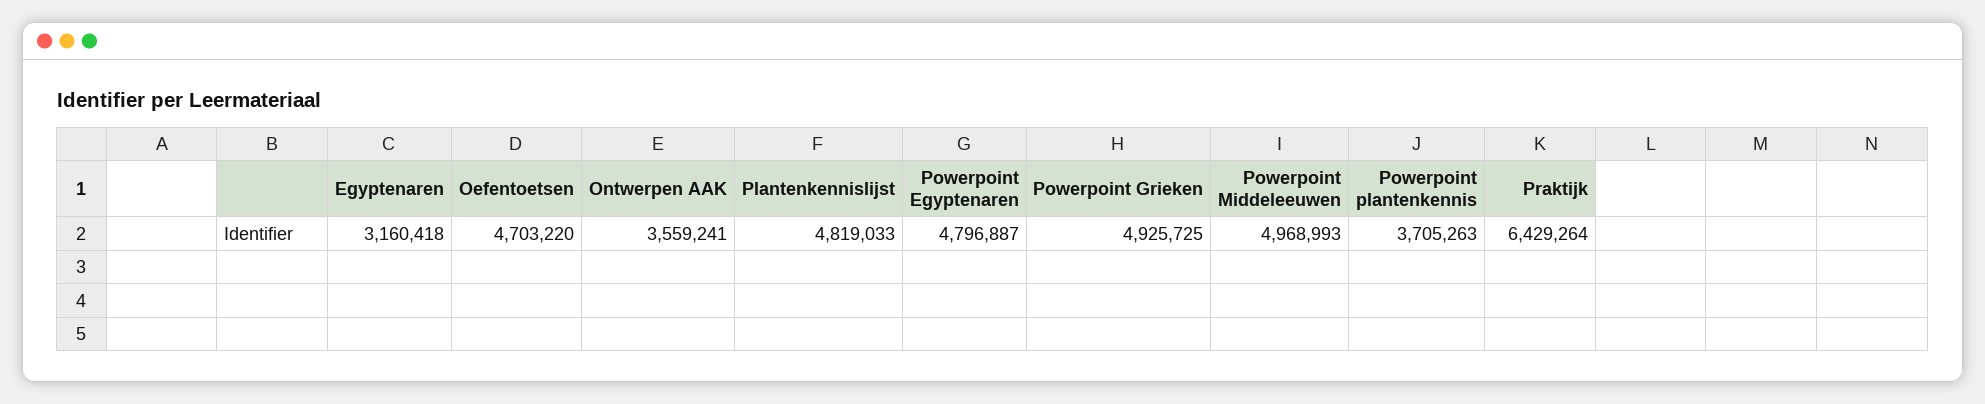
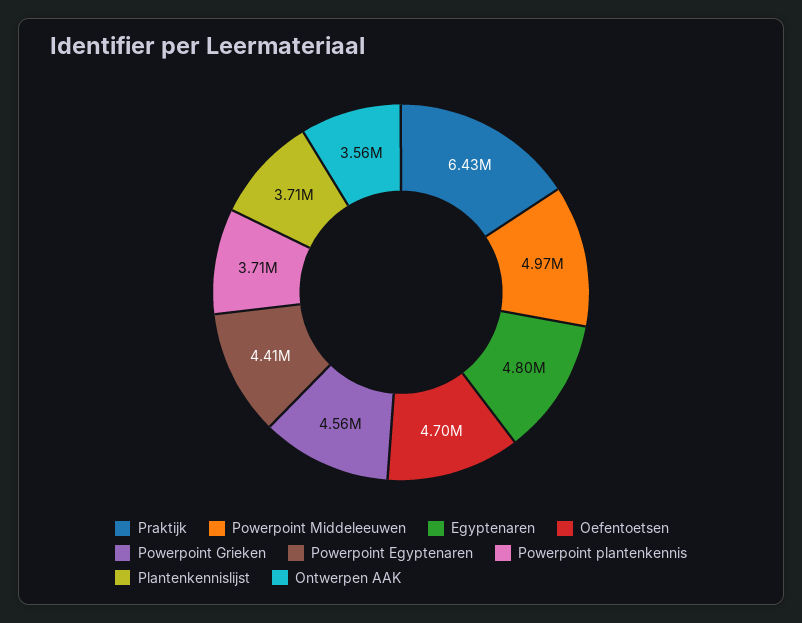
Egyptenaren: 3160418 -> 4800000
Plantenkennislijst: 4819033 -> 3710000
Powerpoint Egyptenaren: 4796887 -> 4410000
Powerpoint Grieken: 4925725 -> 4560000

